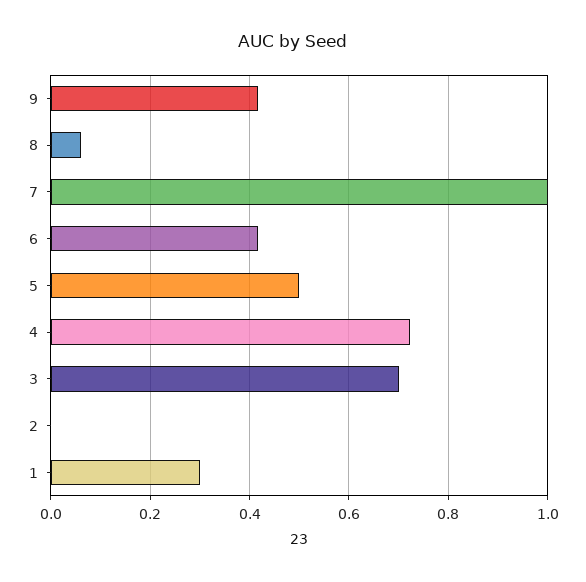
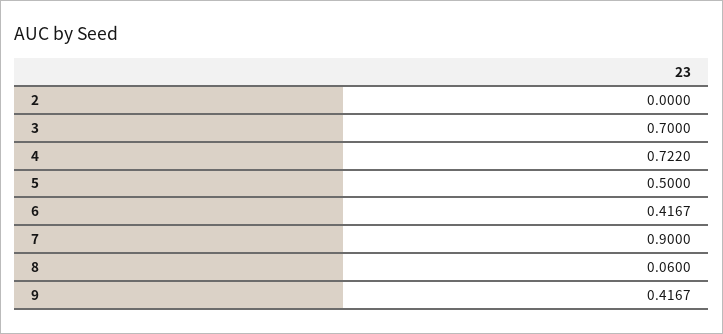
7: 1 -> 0.9
1: 0.3 -> none

